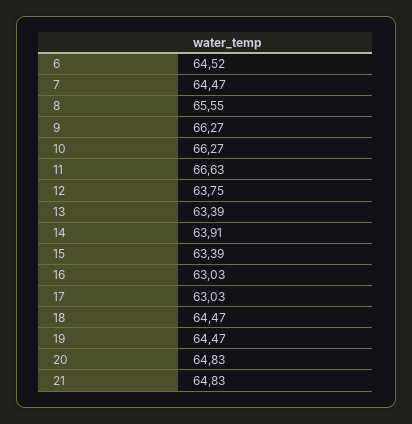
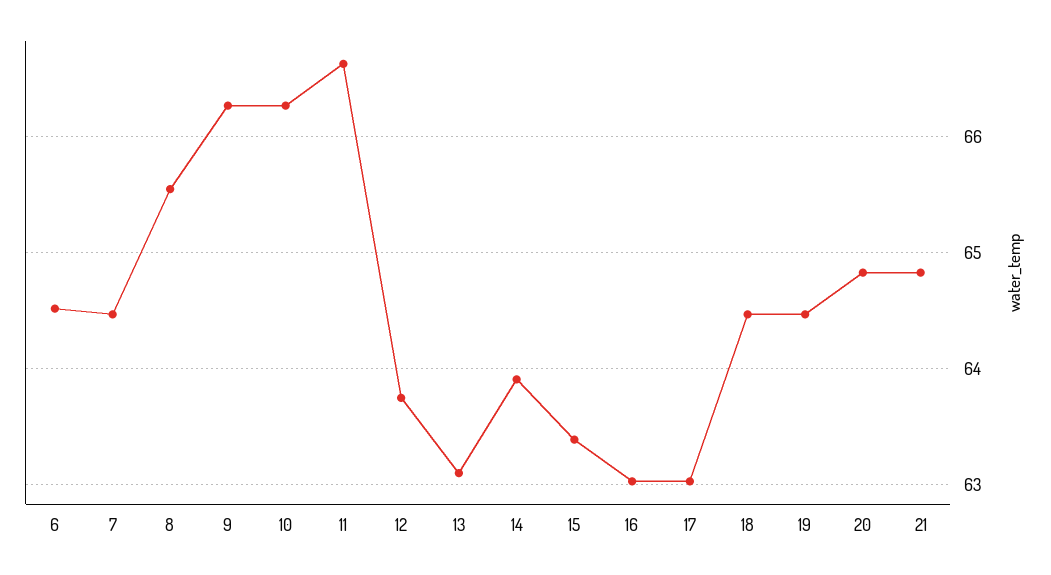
13: 63.39 -> 63.1

